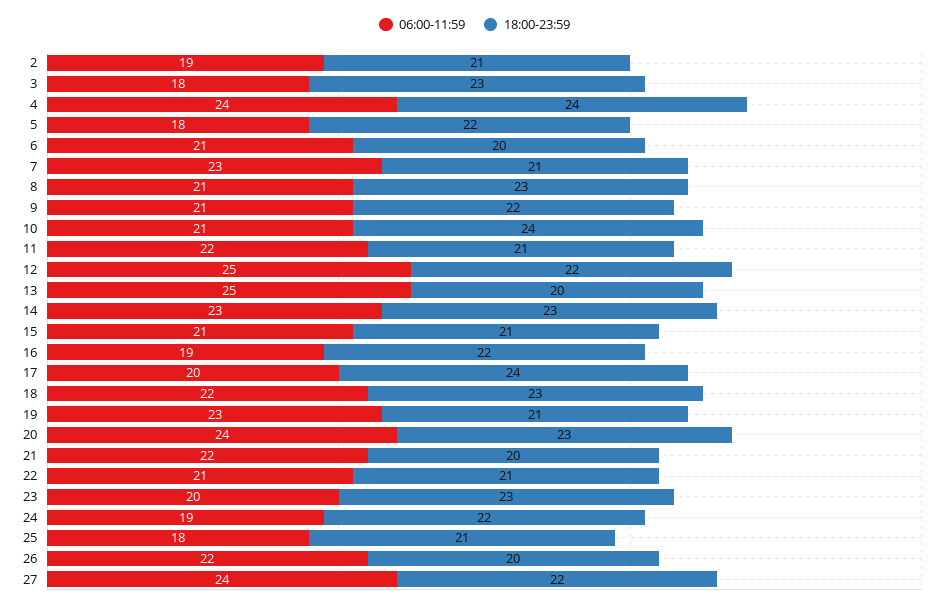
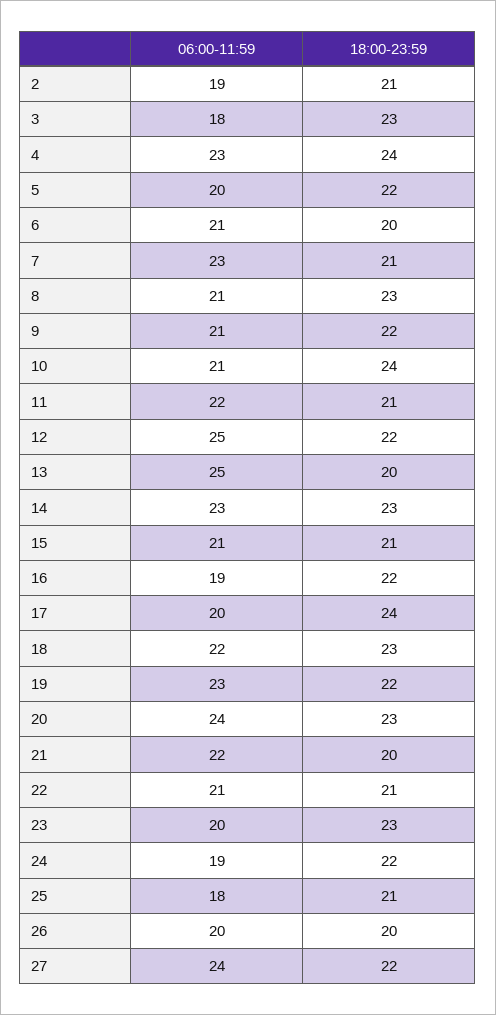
06:00-11:59, 4: 24 -> 23
06:00-11:59, 5: 18 -> 20
18:00-23:59, 19: 21 -> 22
06:00-11:59, 26: 22 -> 20

